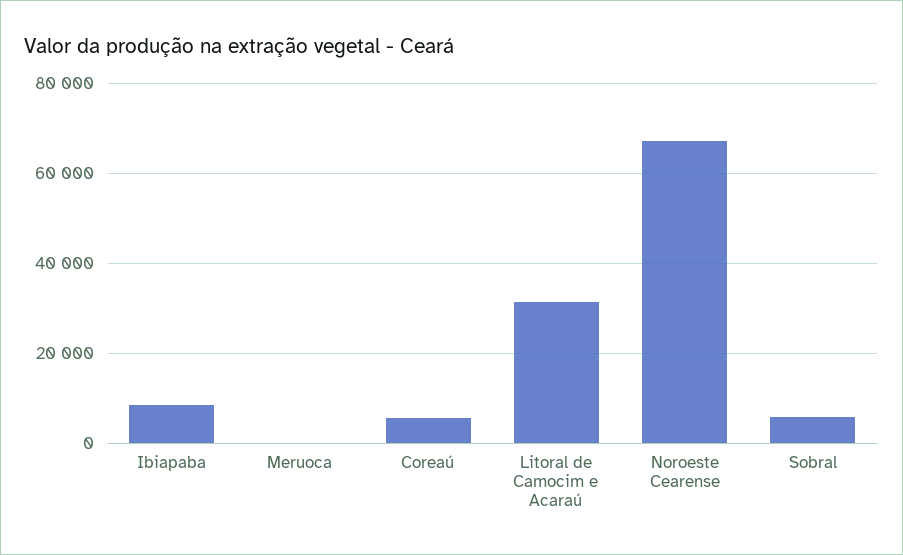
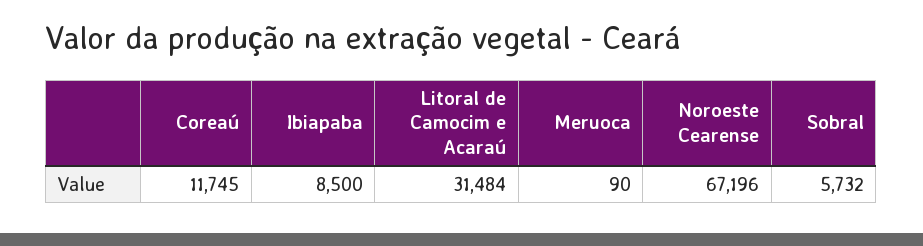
Coreaú: 6000 -> 11745

